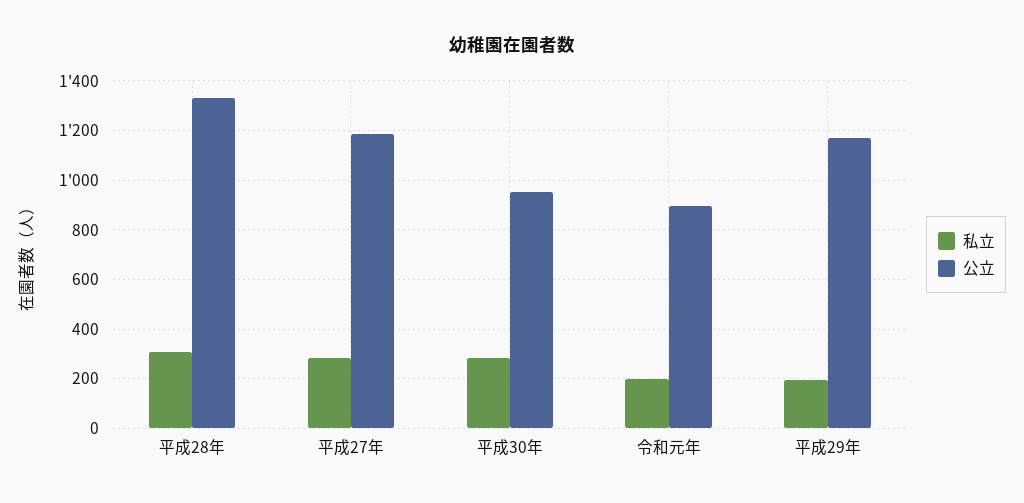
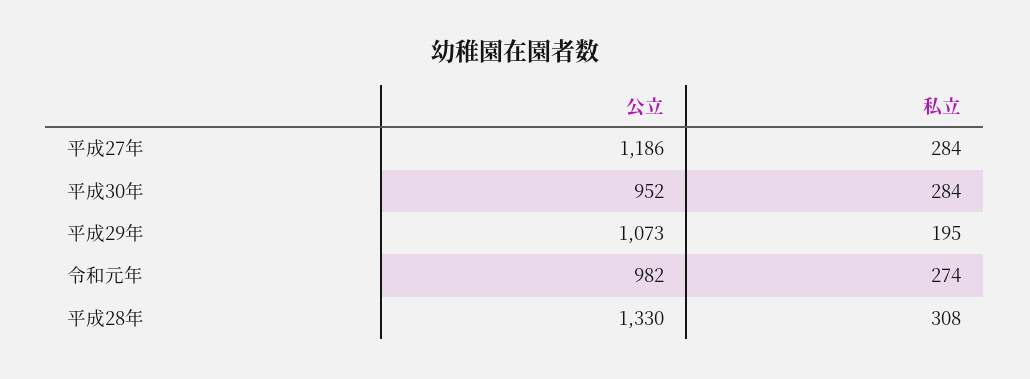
私立, 令和元年: 200 -> 274
公立, 令和元年: 900 -> 982
公立, 平成29年: 1175 -> 1073

